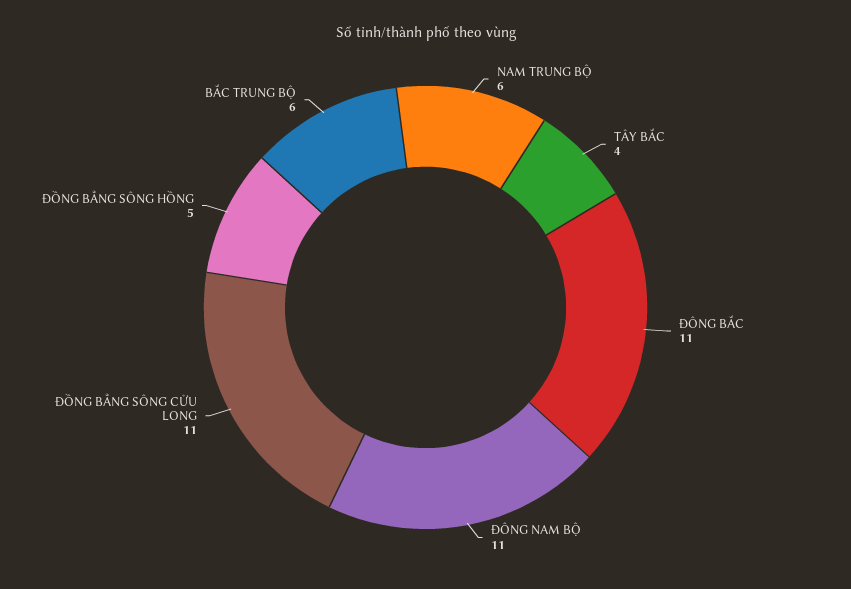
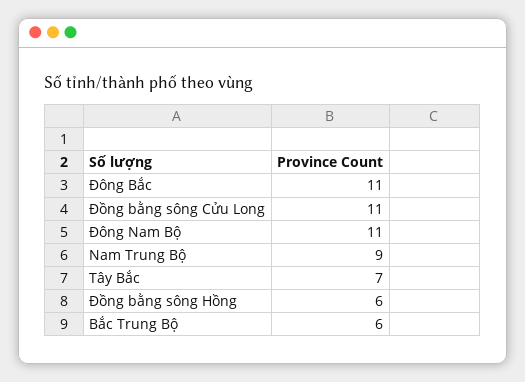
NAM TRUNG BỘ: 6 -> 9
TÂY BẮC: 4 -> 7
ĐỒNG BẰNG SÔNG HỒNG: 5 -> 6

